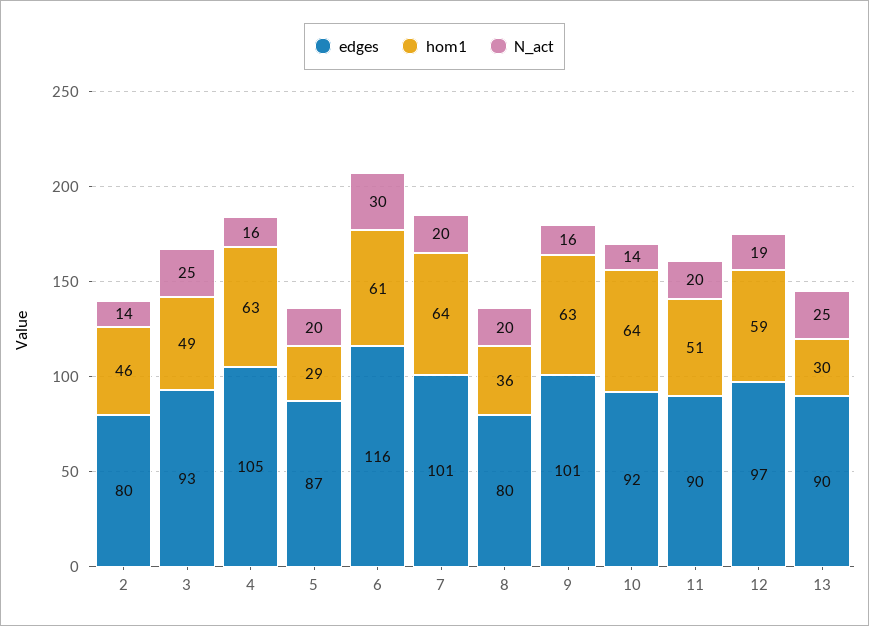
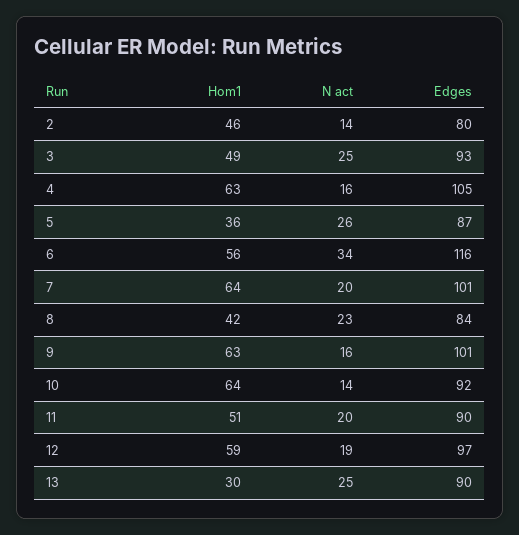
hom1, 5: 29 -> 36
N_act, 5: 20 -> 26
hom1, 6: 61 -> 56
N_act, 6: 30 -> 34
edges, 8: 80 -> 84
hom1, 8: 36 -> 42
N_act, 8: 20 -> 23

